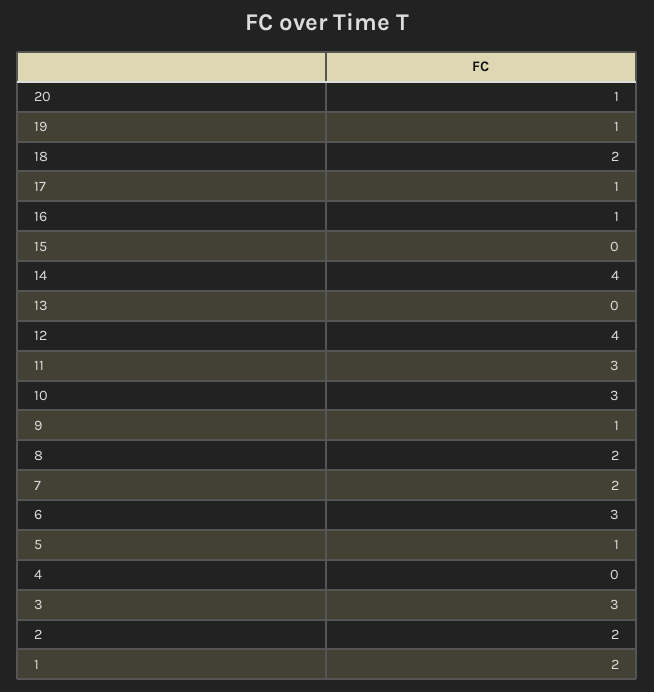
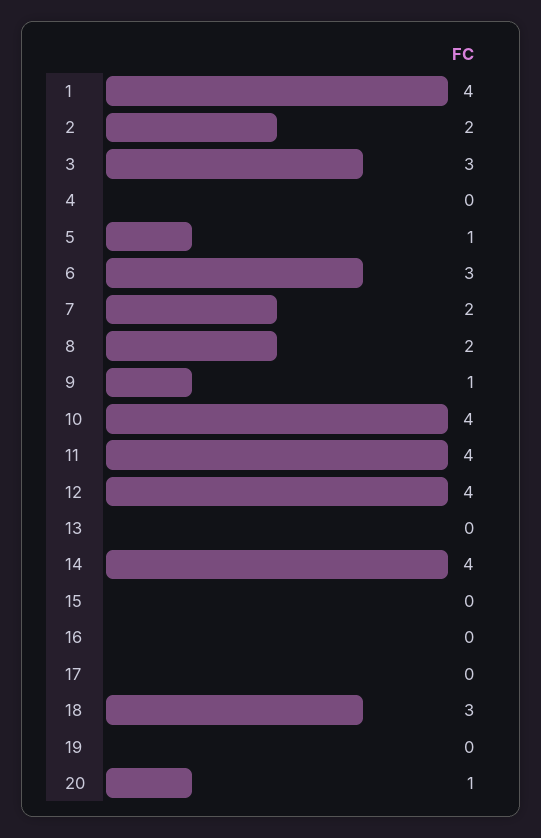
19: 1 -> 0
18: 2 -> 3
17: 1 -> 0
16: 1 -> 0
11: 3 -> 4
10: 3 -> 4
1: 2 -> 4

